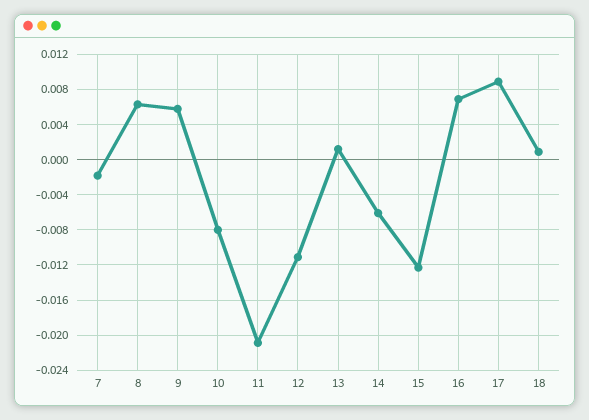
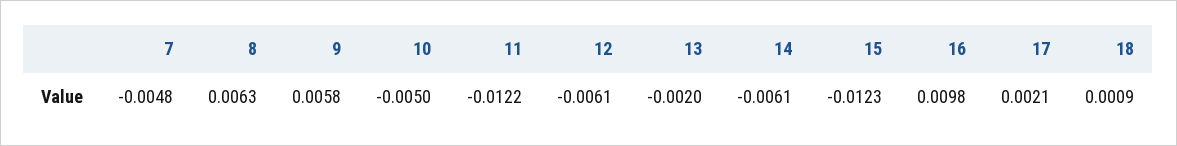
7: -0.002 -> -0.0048
10: -0.008 -> -0.005
11: -0.021 -> -0.0122
12: -0.011 -> -0.0061
13: 0.001 -> -0.002
16: 0.007 -> 0.0098
17: 0.009 -> 0.0021

